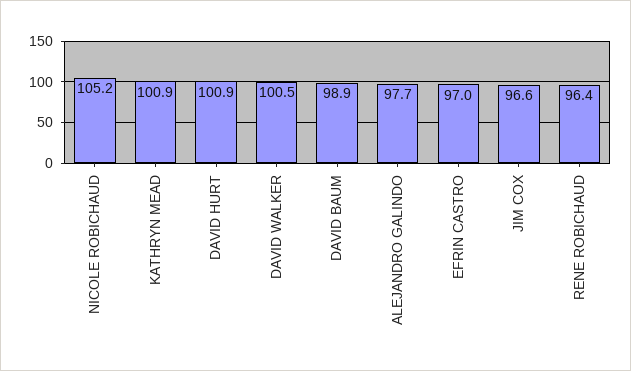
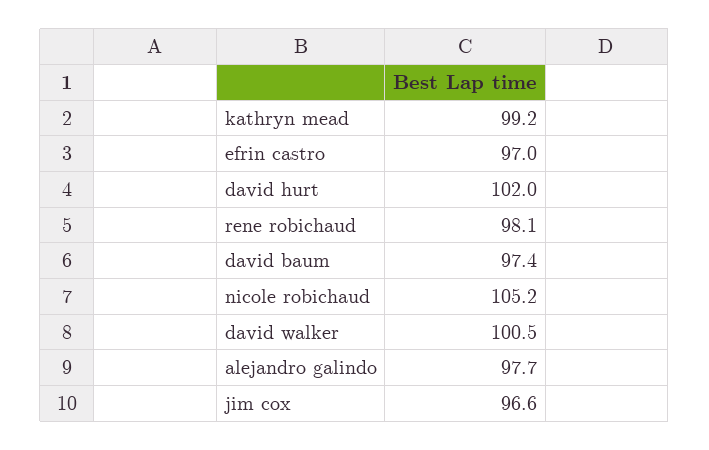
KATHRYN MEAD: 100.9 -> 99.2
DAVID HURT: 100.9 -> 102
DAVID BAUM: 98.9 -> 97.4
RENE ROBICHAUD: 96.4 -> 98.1

